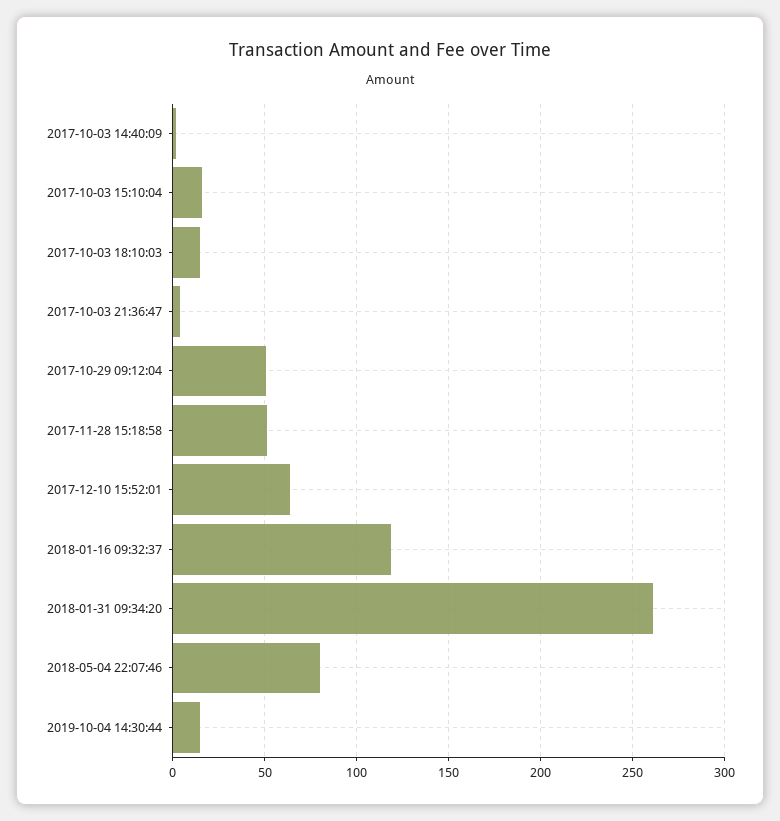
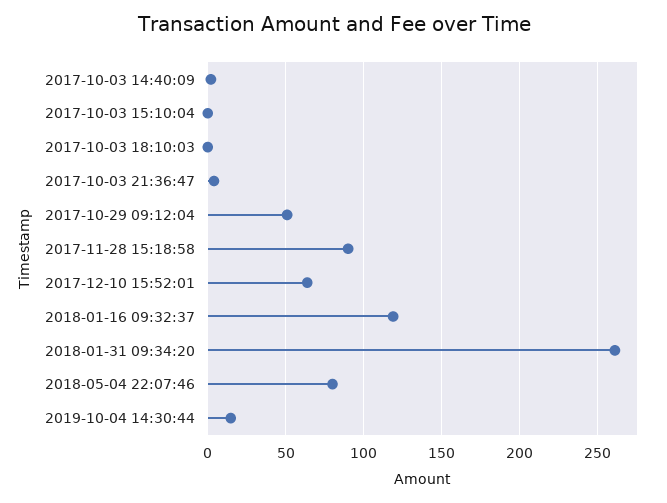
2017-10-03 15:10:04: 15 -> 0
2017-10-03 18:10:03: 15 -> 0
2017-11-28 15:18:58: 50 -> 90

